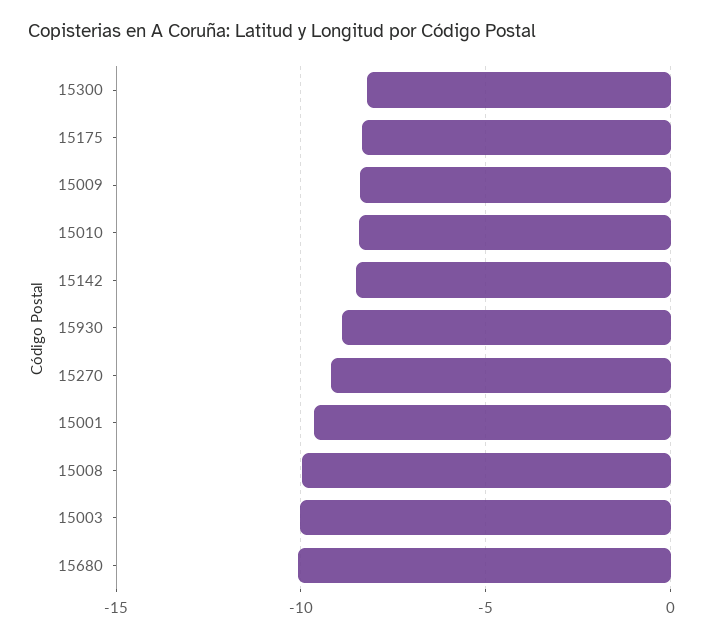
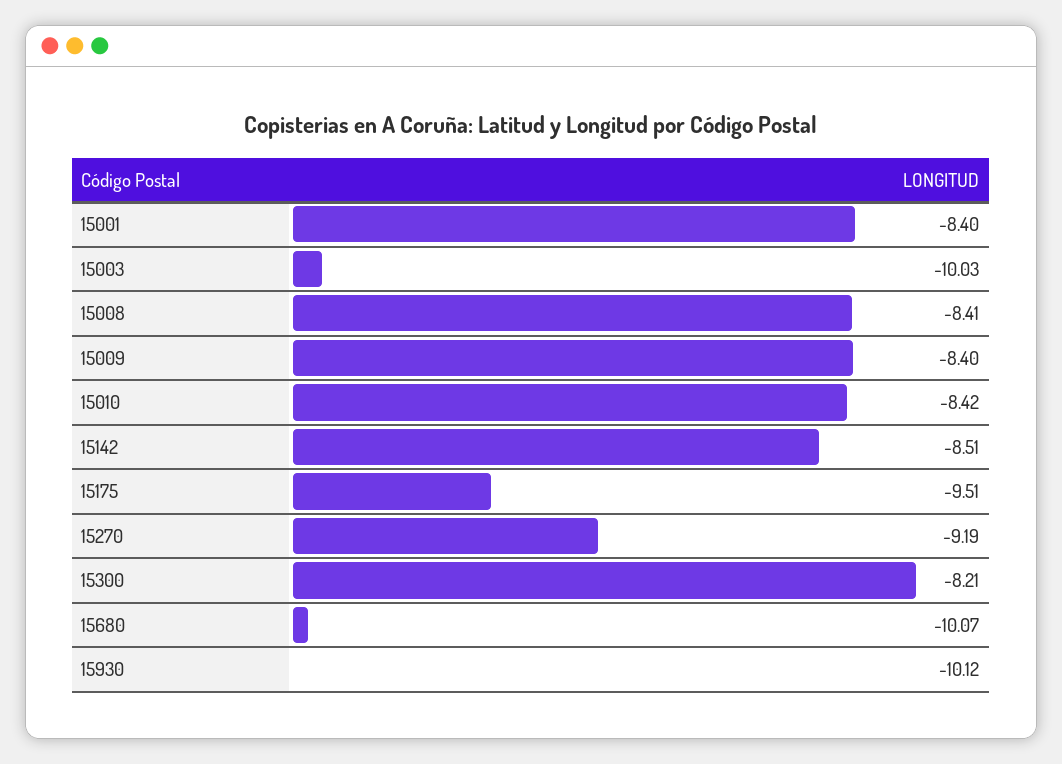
15175: -8.5 -> -9.51
15930: -9 -> -10.12
15001: -9.5 -> -8.4
15008: -10 -> -8.41

